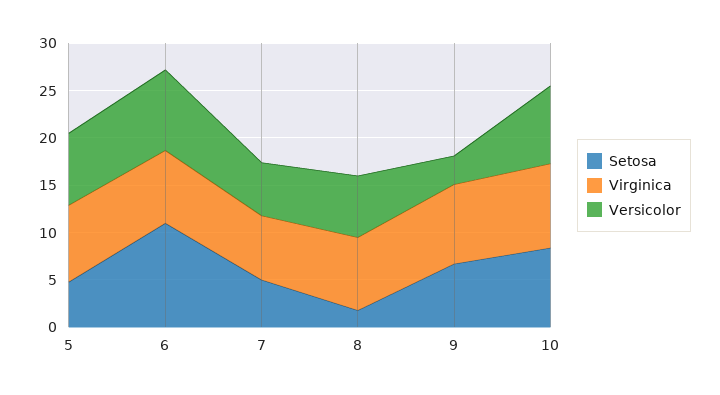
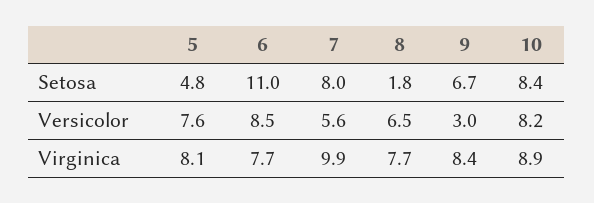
Setosa, 7: 5 -> 8
Virginica, 7: 7 -> 9.9

